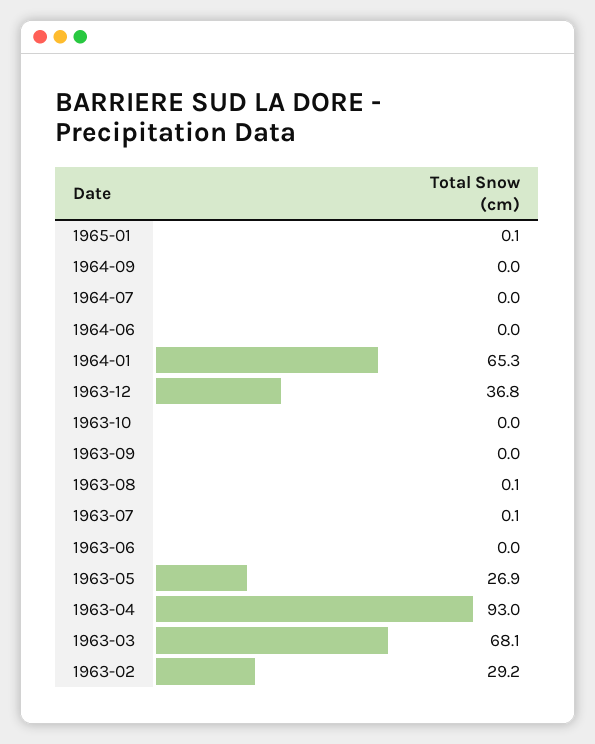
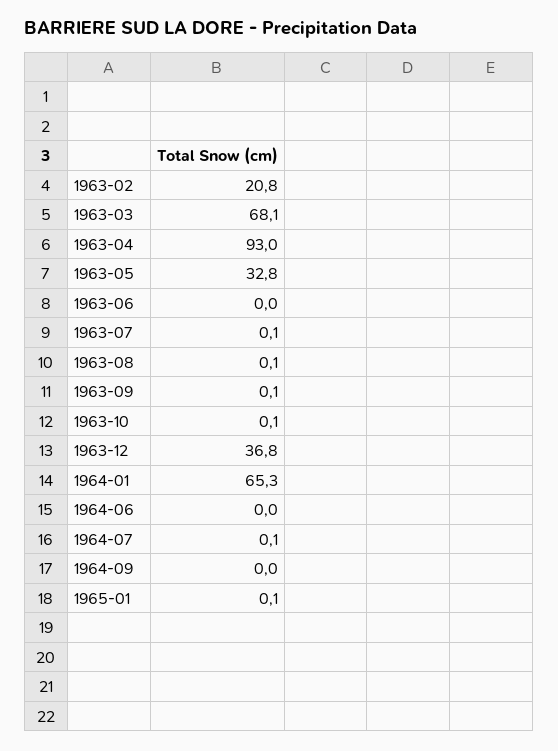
1964-07: 0 -> 0.1
1963-10: 0 -> 0.1
1963-09: 0 -> 0.1
1963-05: 26.9 -> 32.8
1963-02: 29.2 -> 20.8

